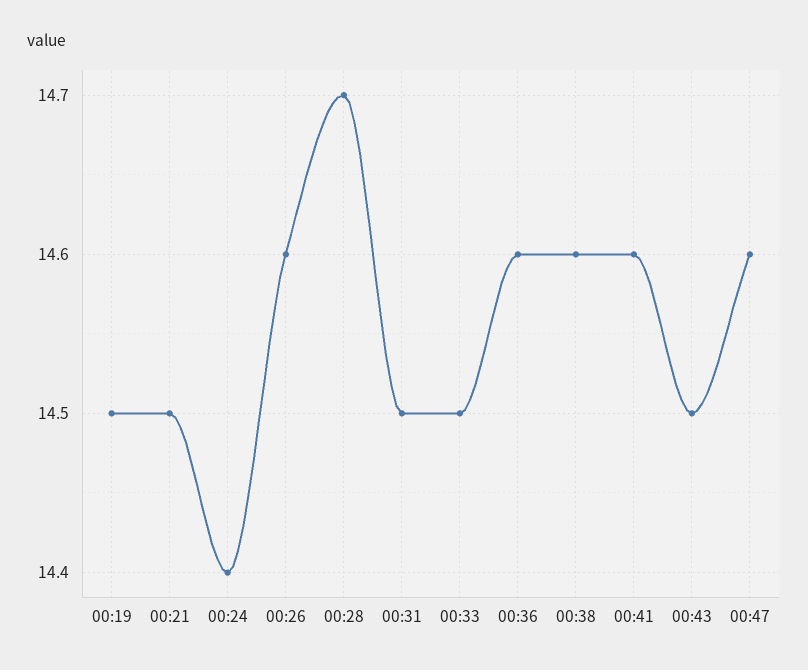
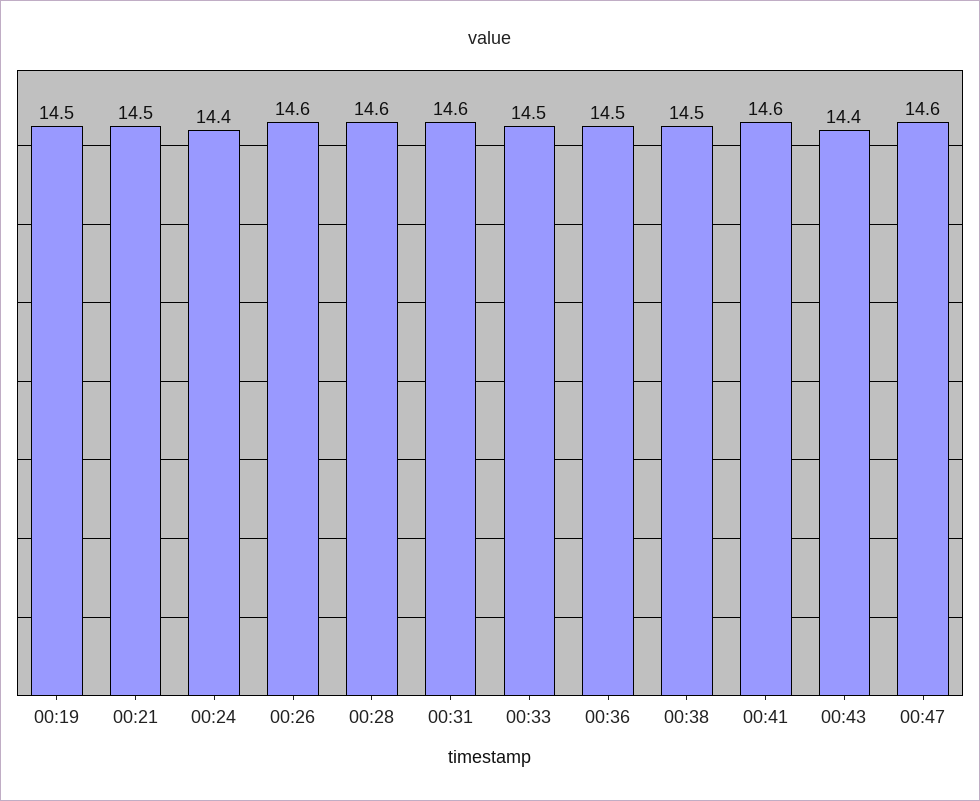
00:28: 14.7 -> 14.6
00:31: 14.5 -> 14.6
00:36: 14.6 -> 14.5
00:38: 14.6 -> 14.5
00:43: 14.5 -> 14.4

